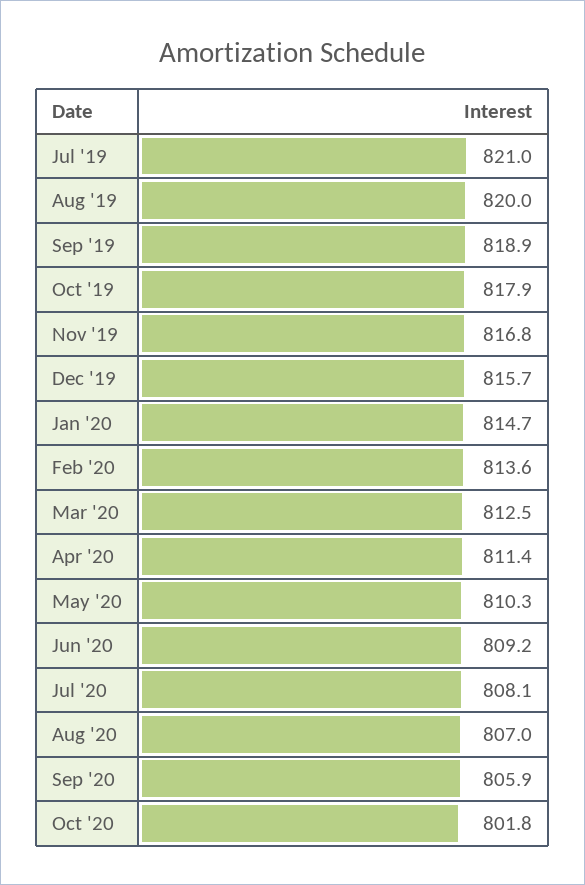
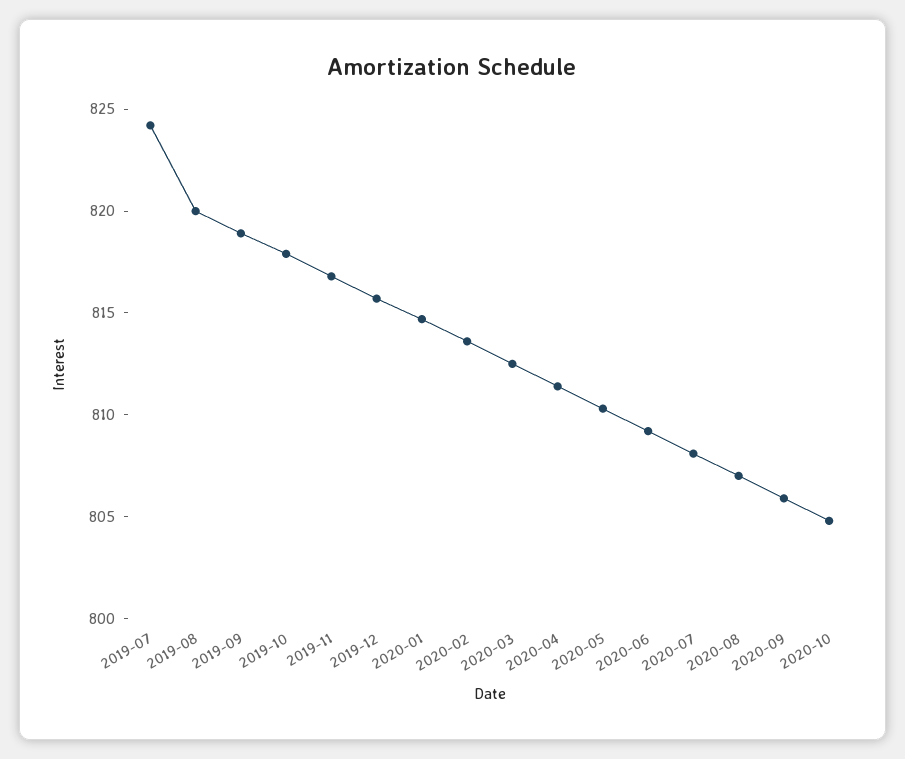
Jul '19: 821 -> 824
Oct '20: 801.8 -> 805

